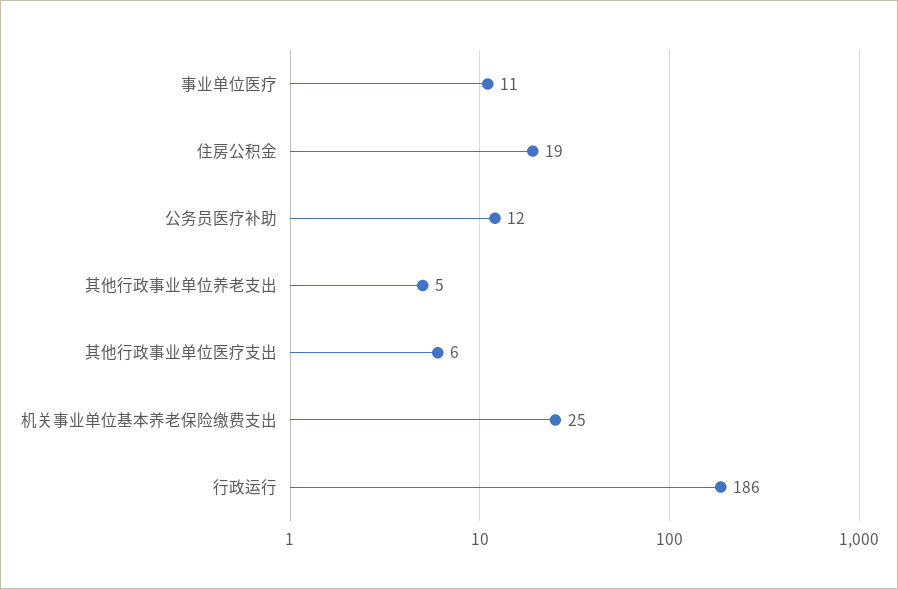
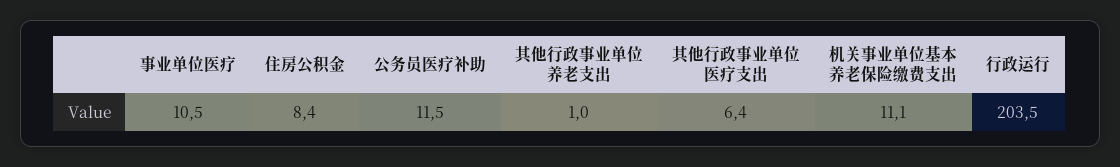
住房公积金: 19 -> 8.4
其他行政事业单位养老支出: 5 -> 1
机关事业单位基本养老保险缴费支出: 25 -> 11.1
行政运行: 186 -> 203.5

